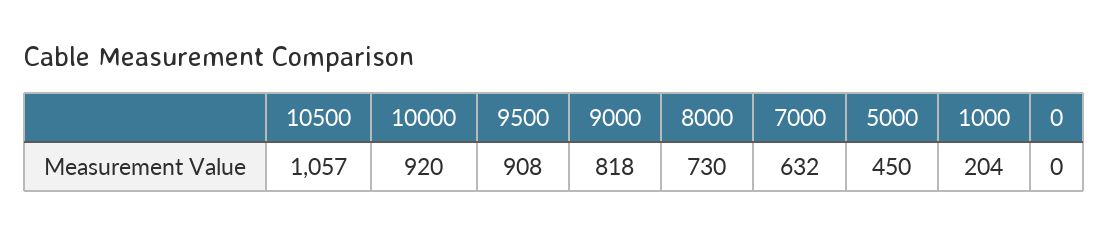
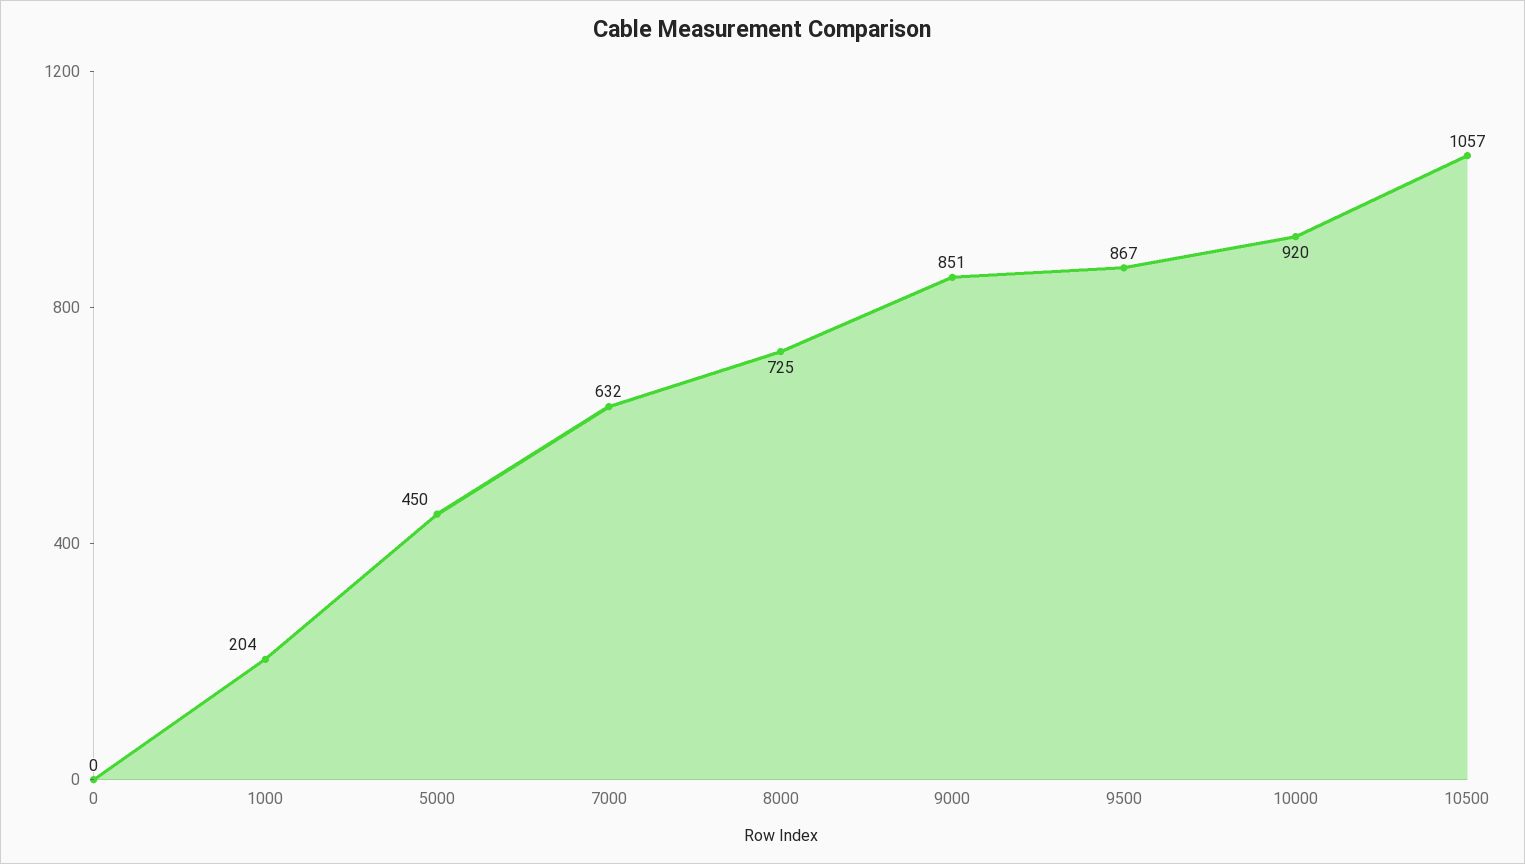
9500: 908 -> 867
9000: 818 -> 851
8000: 730 -> 725

